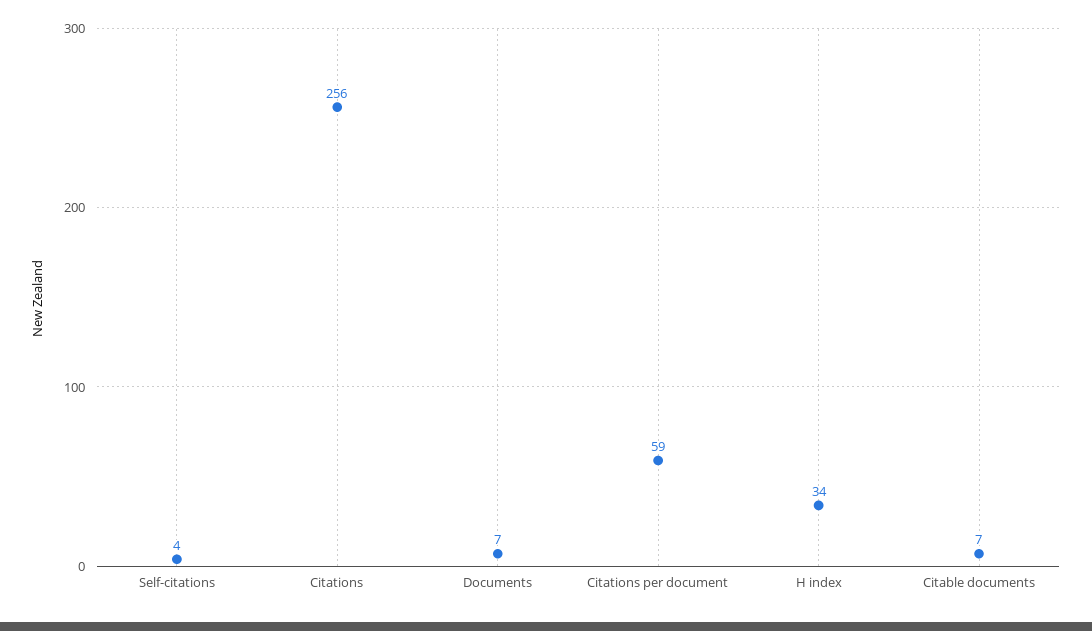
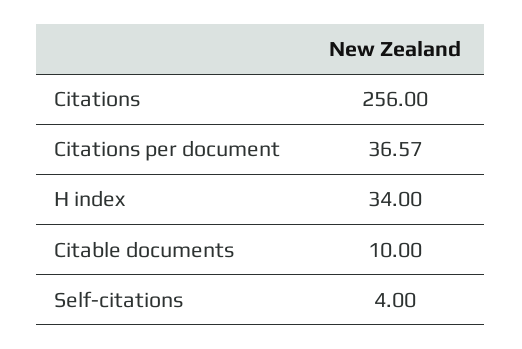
Documents: 7 -> none
Citations per document: 59 -> 36.57
Citable documents: 7 -> 10

